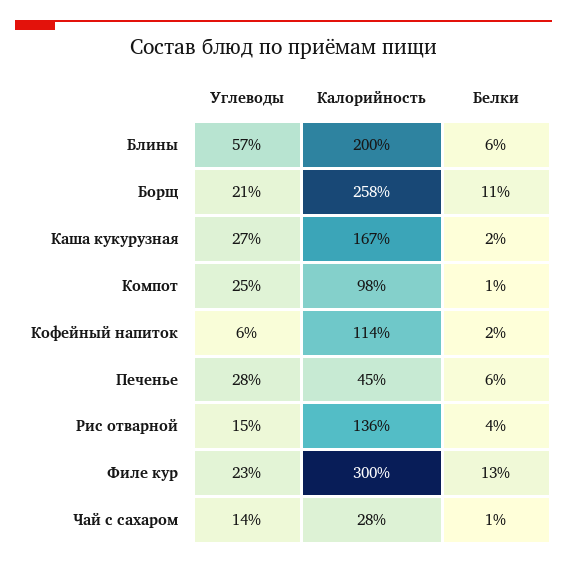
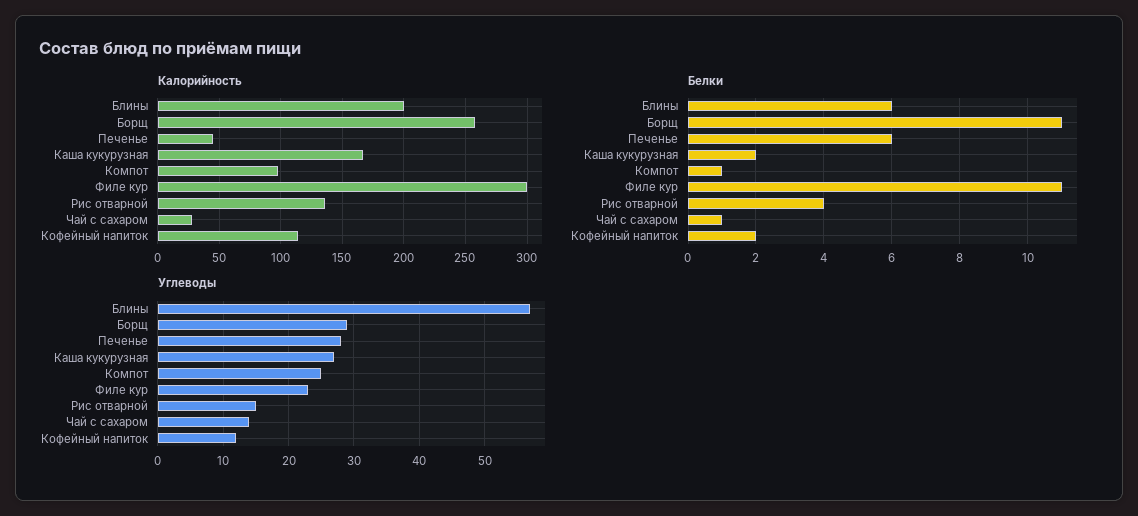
Углеводы, Борщ: 21 -> 29
Углеводы, Кофейный напиток: 6 -> 12
Белки, Филе кур: 13 -> 11

